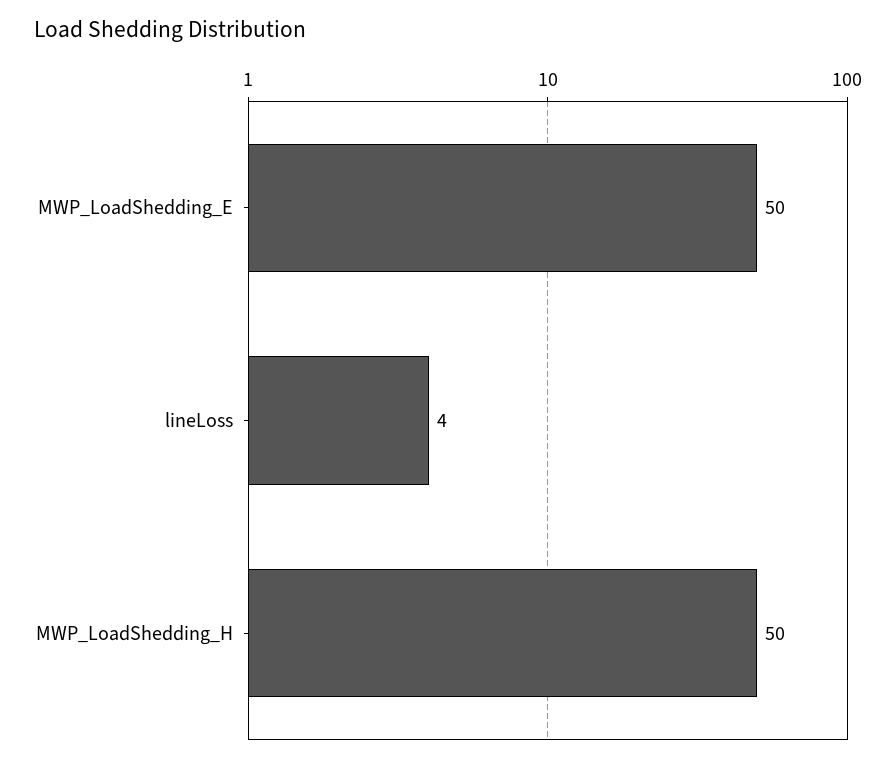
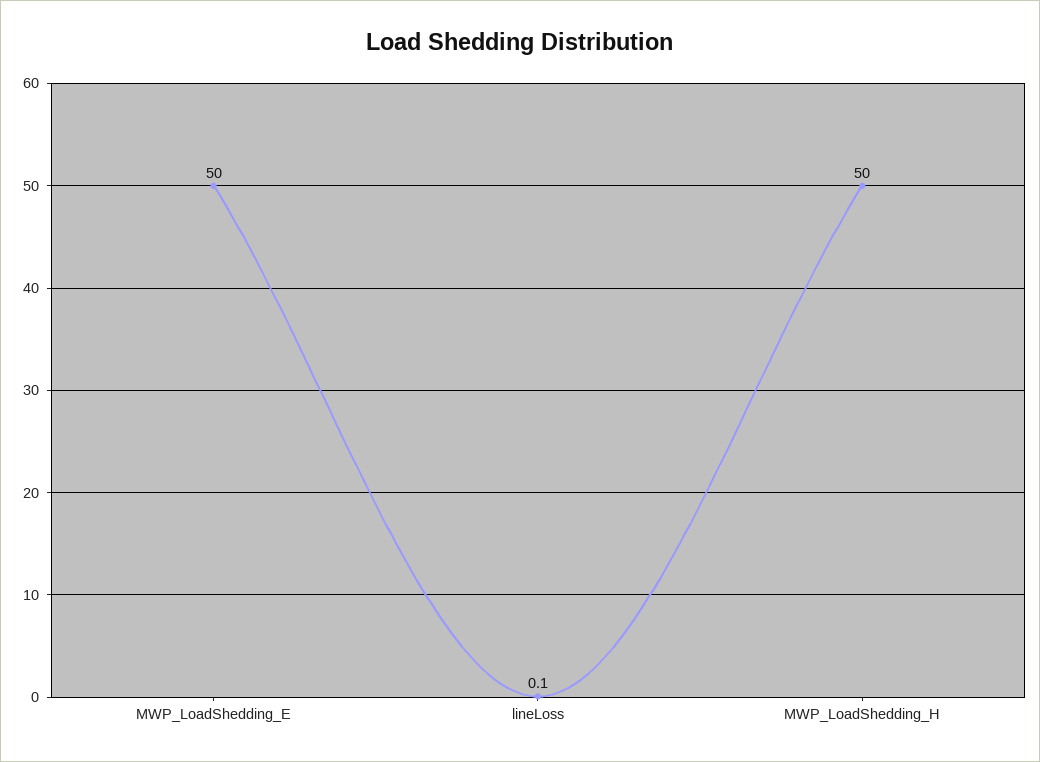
lineLoss: 4 -> 0.1

